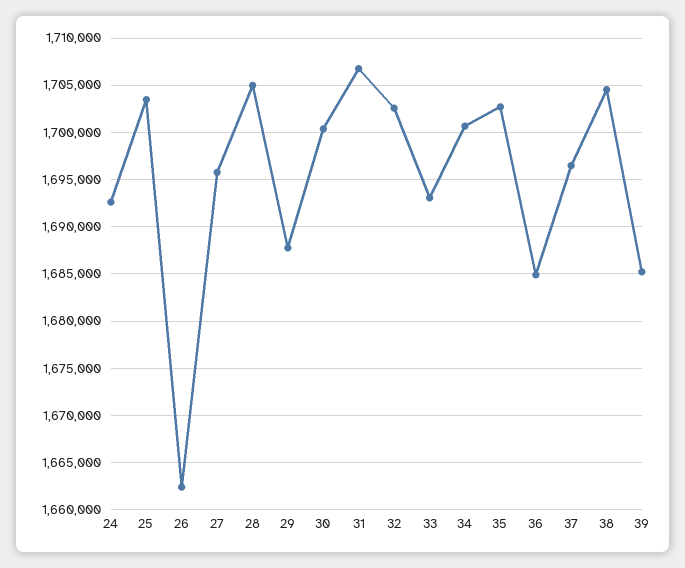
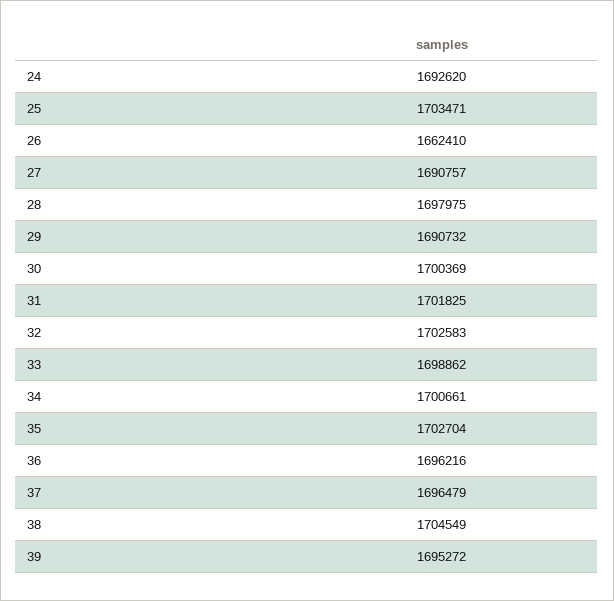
27: 1696000 -> 1690757
28: 1705000 -> 1697975
29: 1688000 -> 1690732
31: 1707000 -> 1701825
33: 1693000 -> 1698862
36: 1685000 -> 1696216
39: 1685000 -> 1695272

